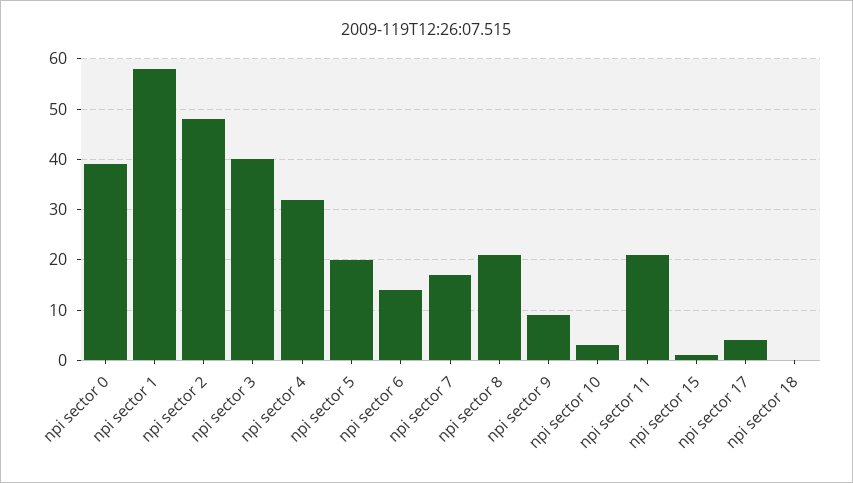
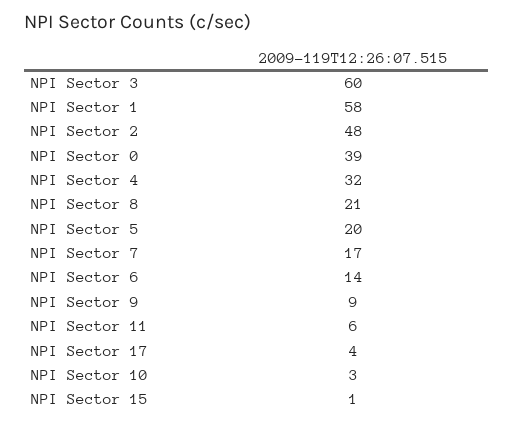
npi sector 3: 40 -> 60
npi sector 11: 20 -> 6
npi sector 18: 0 -> none

